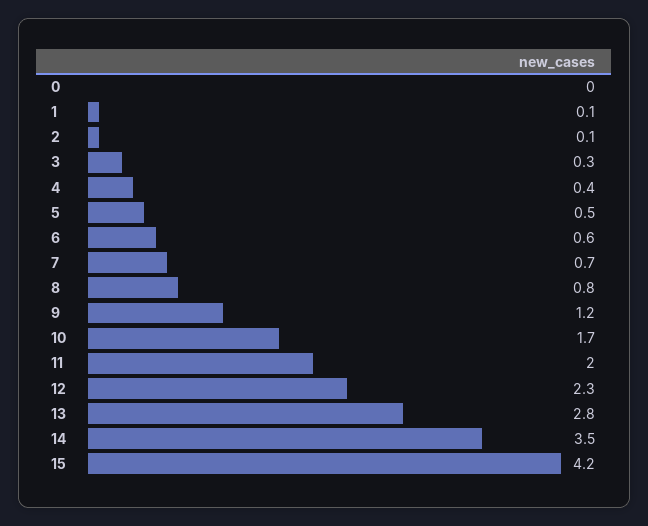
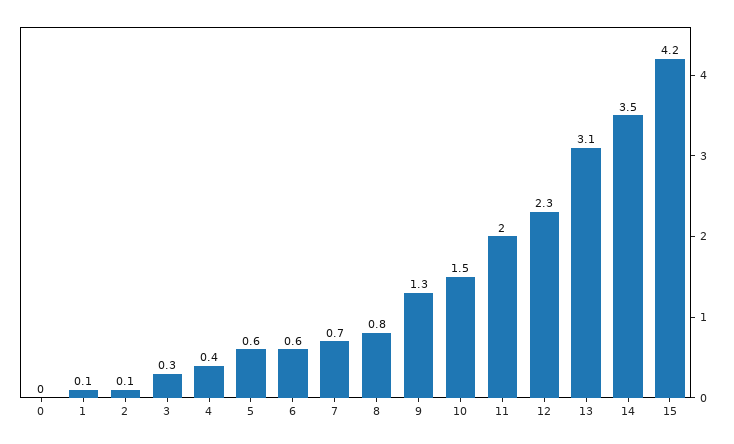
5: 0.5 -> 0.6
9: 1.2 -> 1.3
10: 1.7 -> 1.5
13: 2.8 -> 3.1

